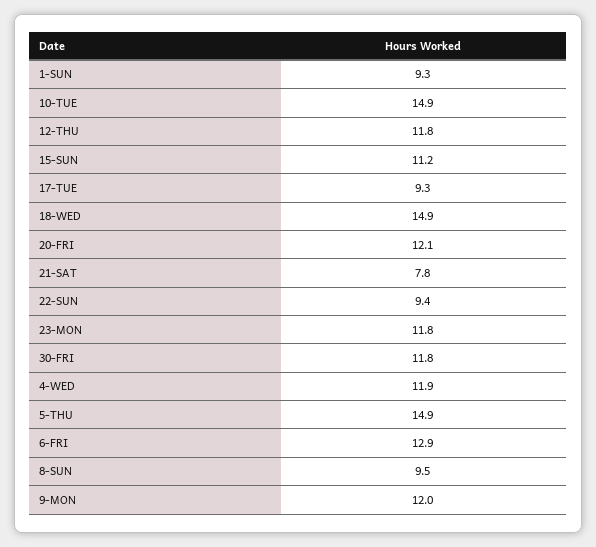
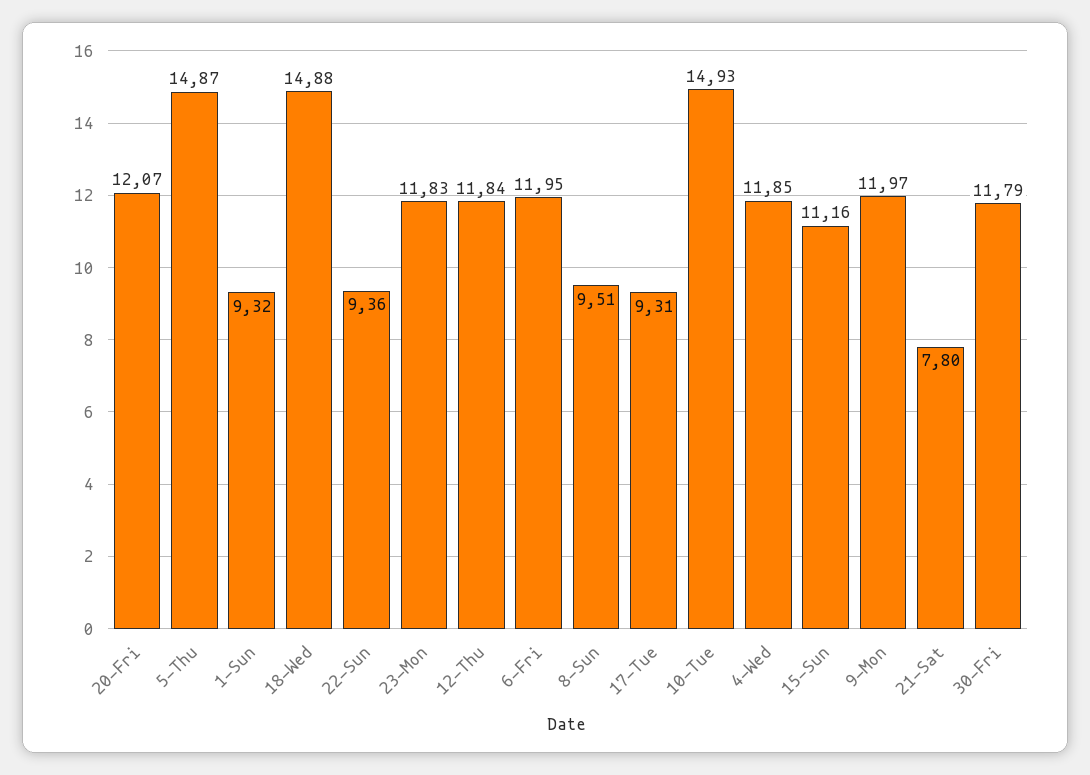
6-FRI: 12.9 -> 11.95

